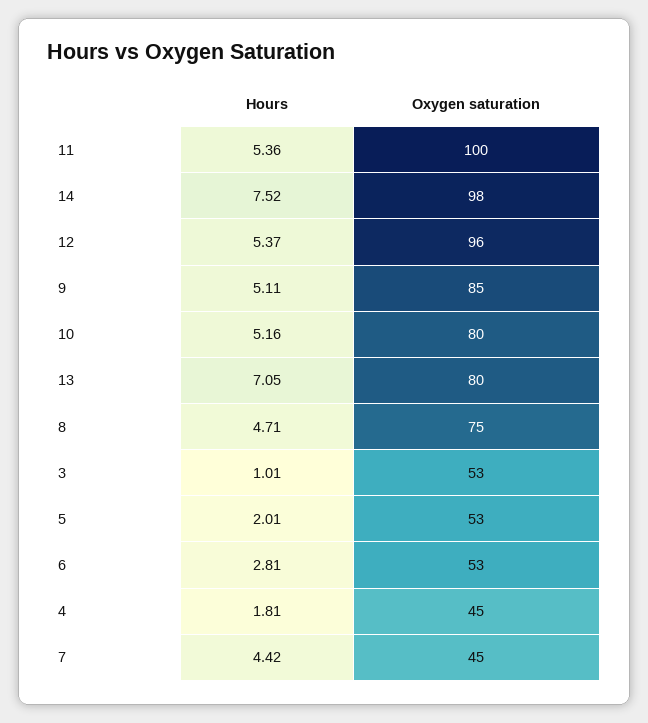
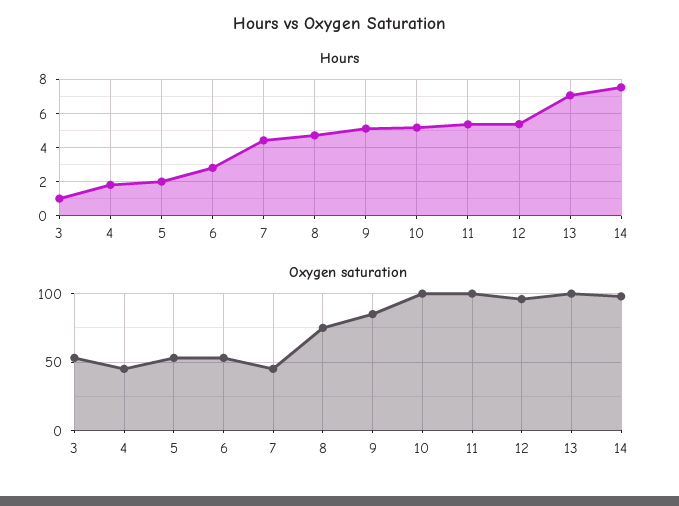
Oxygen saturation, 10: 80 -> 100
Oxygen saturation, 13: 80 -> 100

